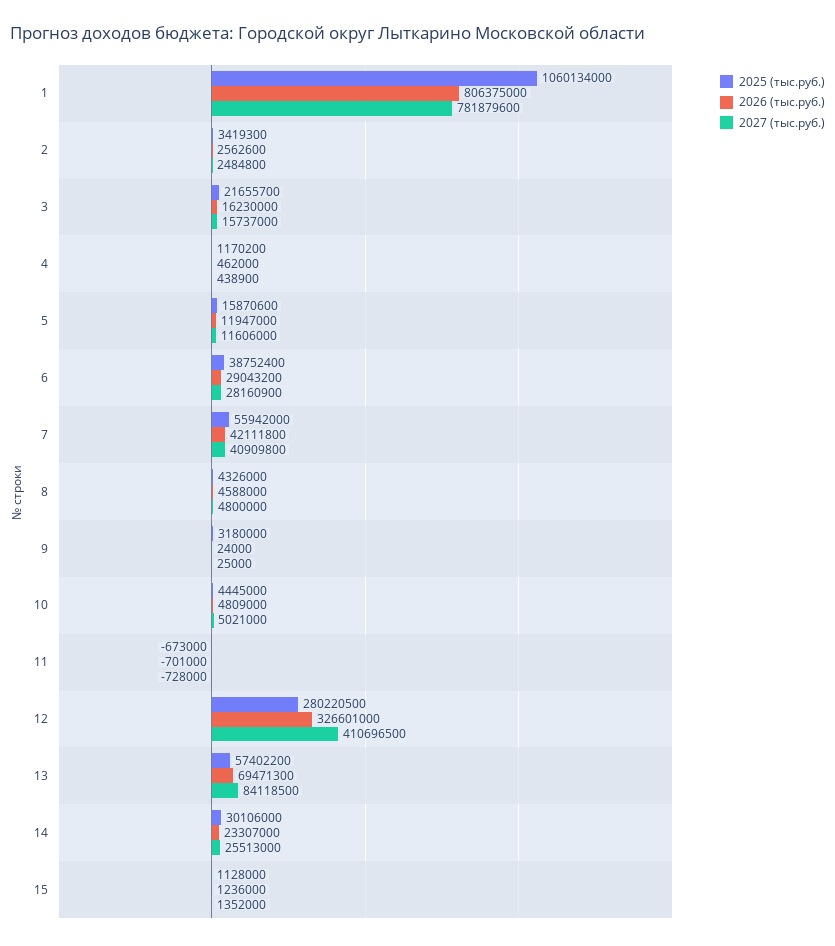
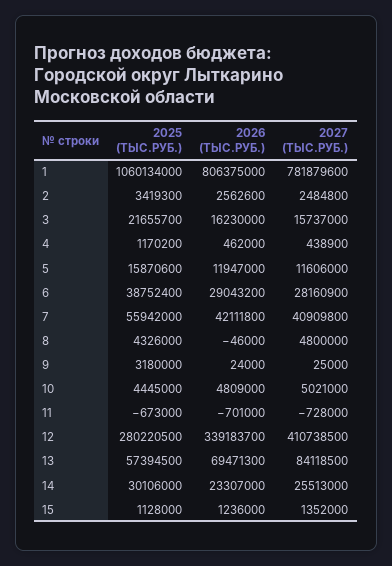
2026 (тыс.руб.), 8: 4588000 -> -46000
2026 (тыс.руб.), 12: 326601000 -> 339183700
2027 (тыс.руб.), 12: 410696500 -> 410738500
2025 (тыс.руб.), 13: 57402200 -> 57394500

